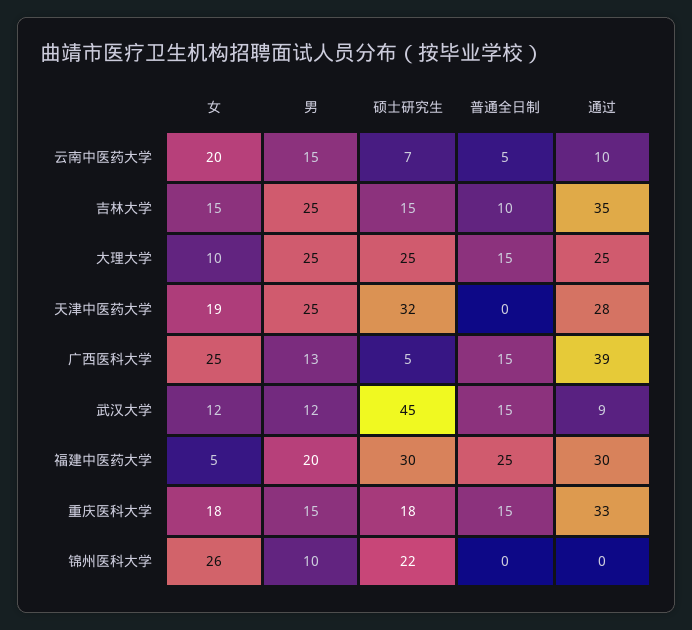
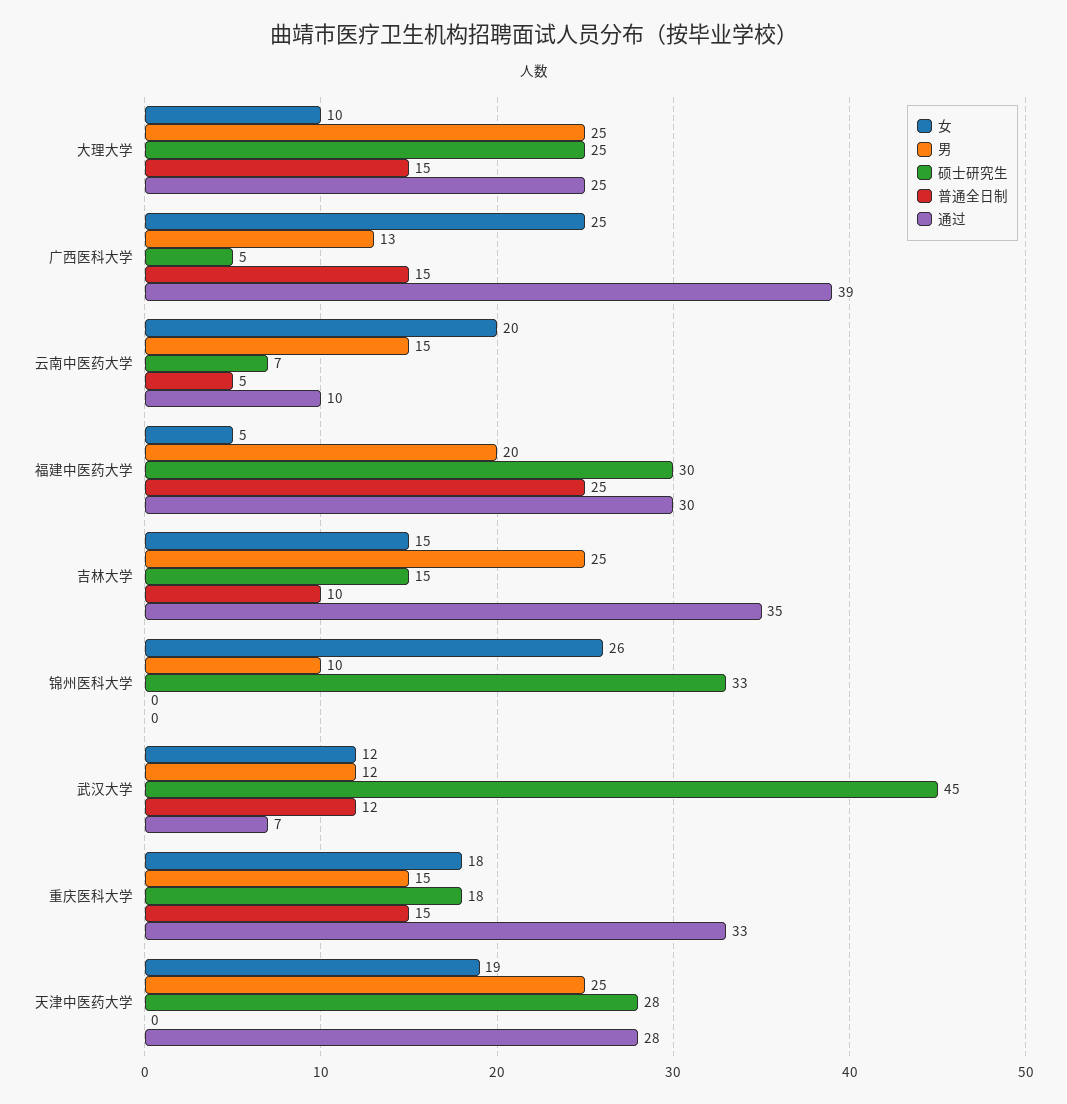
硕士研究生, 天津中医药大学: 32 -> 28
普通全日制, 武汉大学: 15 -> 12
通过, 武汉大学: 9 -> 7
硕士研究生, 锦州医科大学: 22 -> 33

